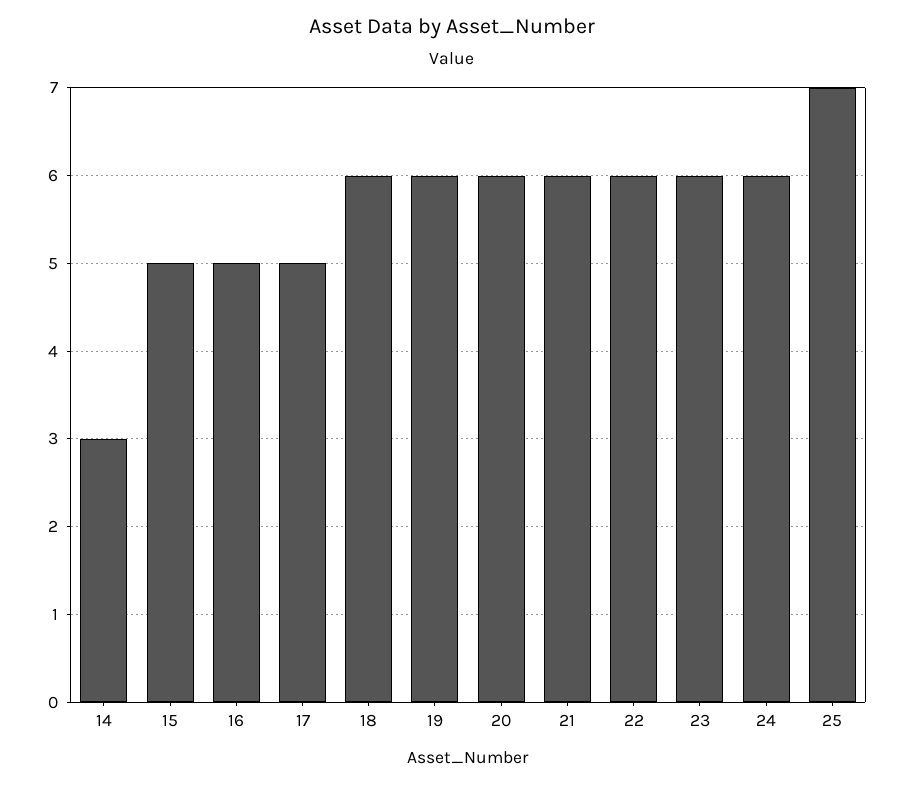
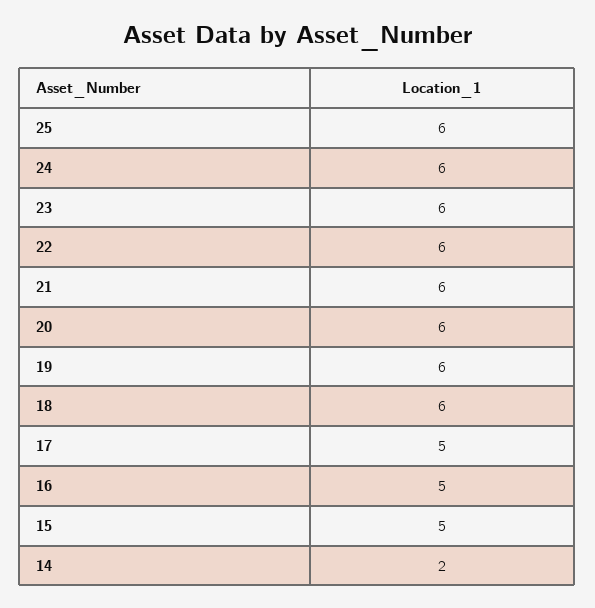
14: 3 -> 2
25: 7 -> 6

